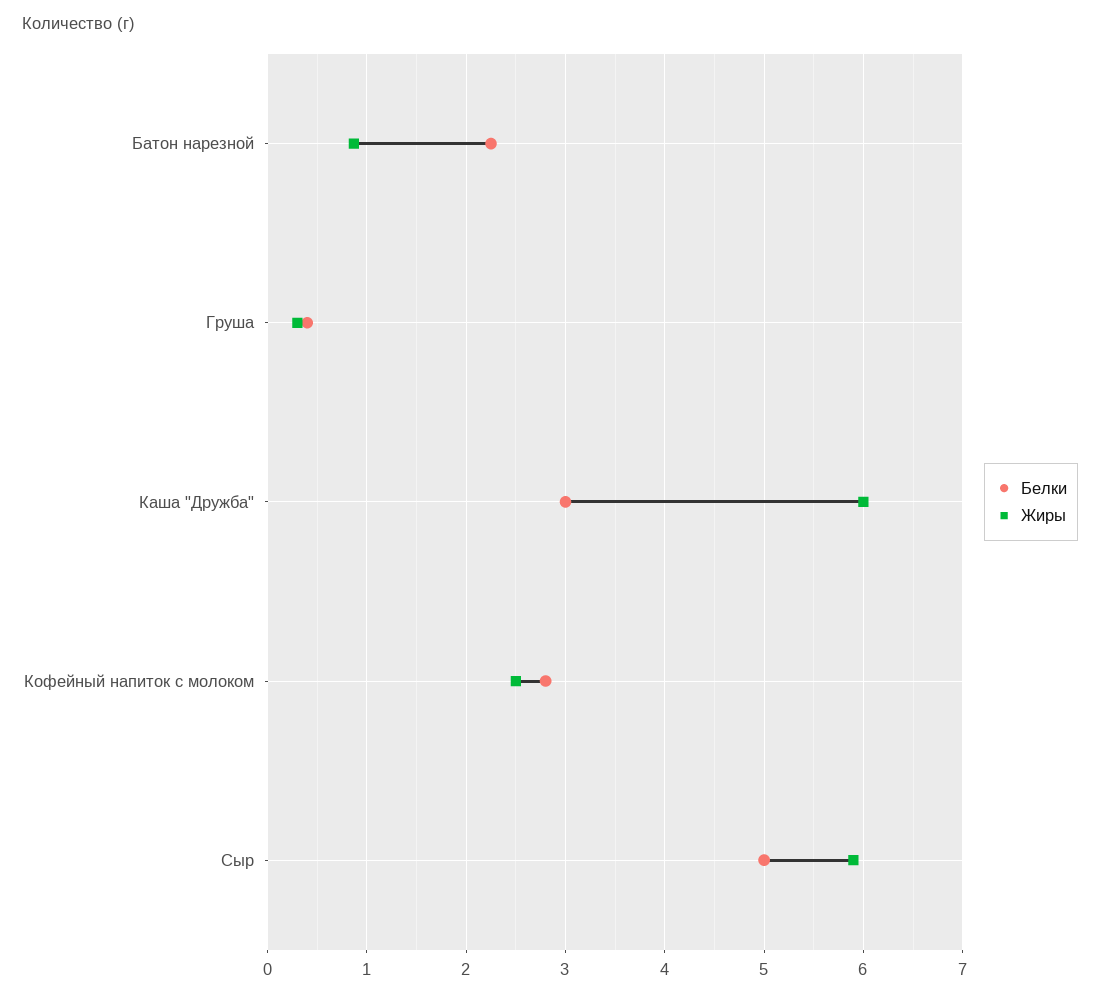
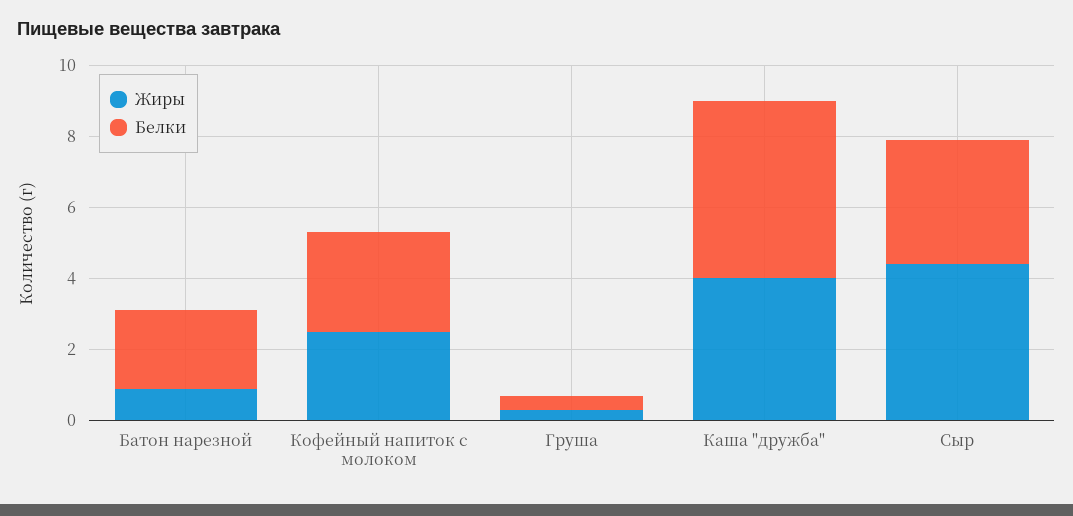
Белки, Каша "Дружба": 3 -> 5
Жиры, Каша "Дружба": 6 -> 4
Белки, Сыр: 5 -> 3.5
Жиры, Сыр: 5.9 -> 4.5

